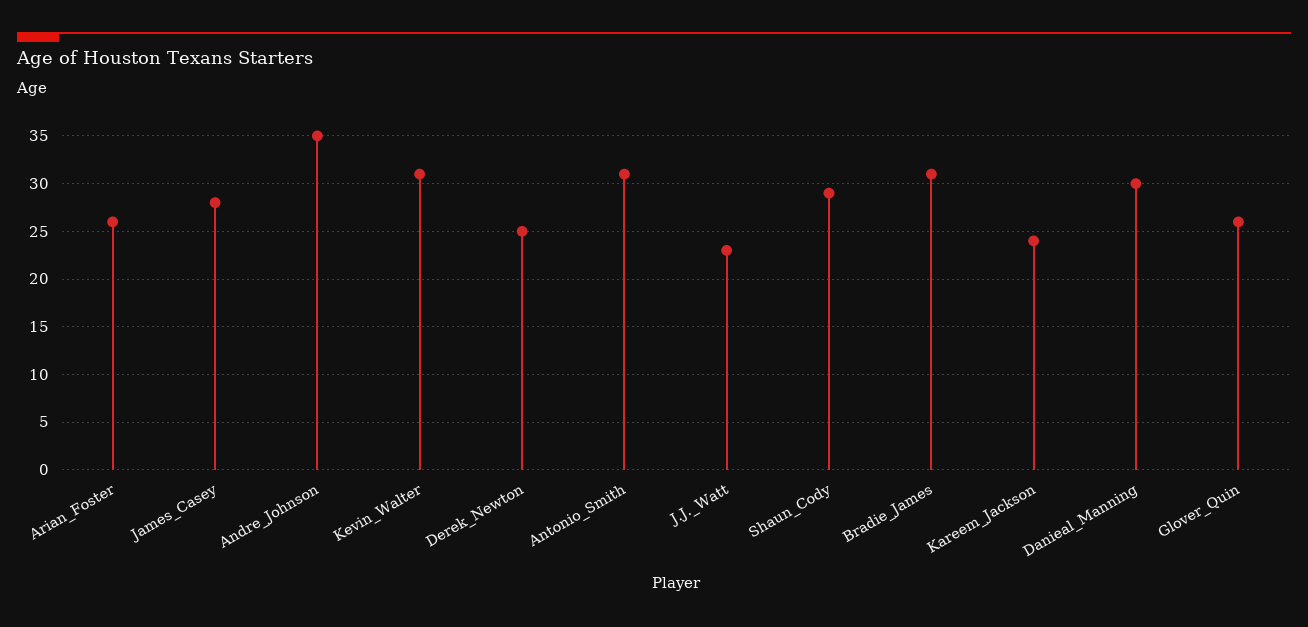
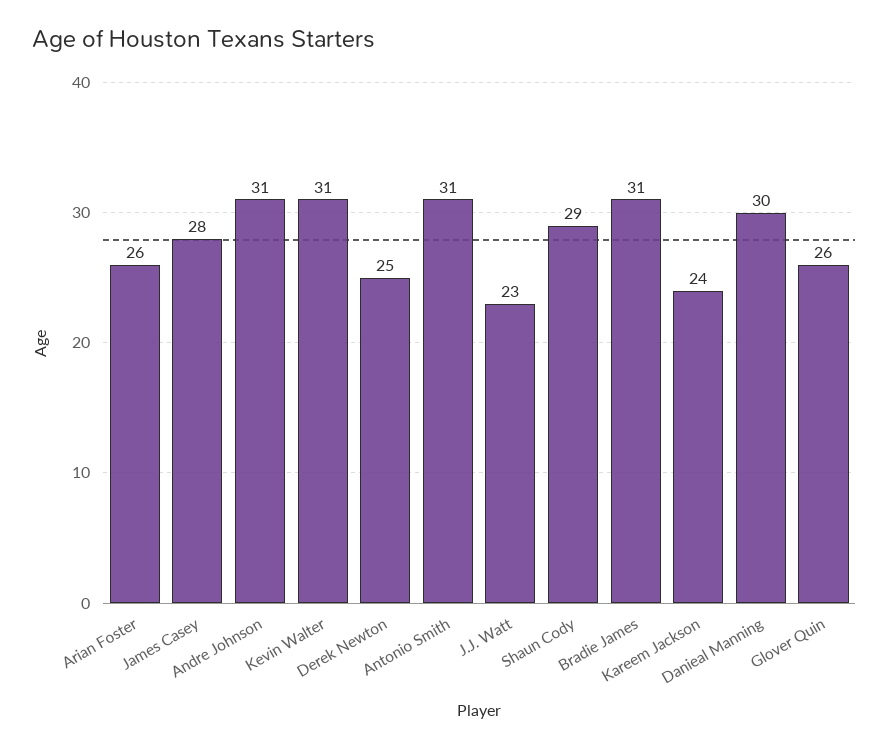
Andre_Johnson: 35 -> 31

